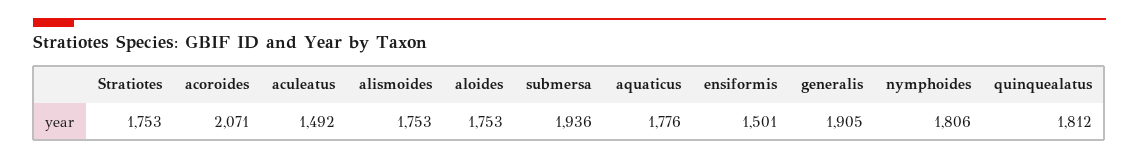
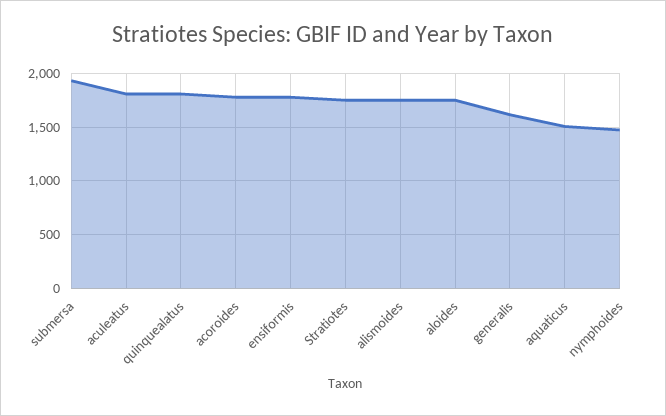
acoroides: 2071 -> 1800
aculeatus: 1492 -> 1800
aquaticus: 1776 -> 1500
ensiformis: 1501 -> 1800
generalis: 1905 -> 1600
nymphoides: 1806 -> 1500

